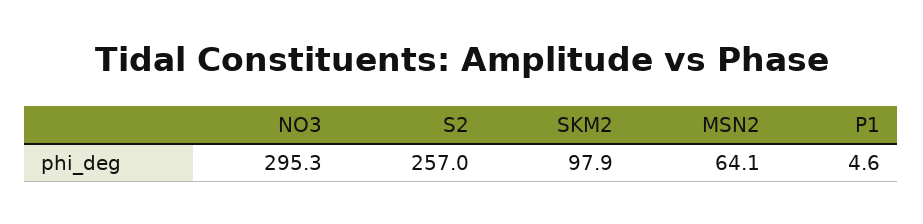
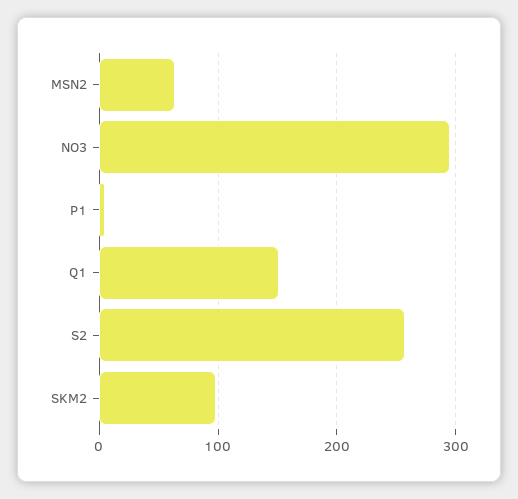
Q1: none -> 150

